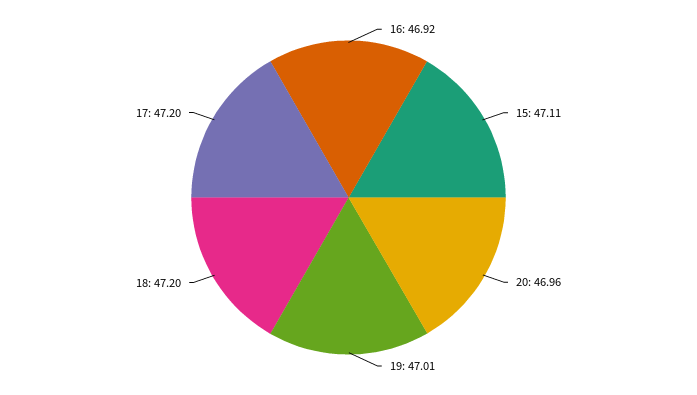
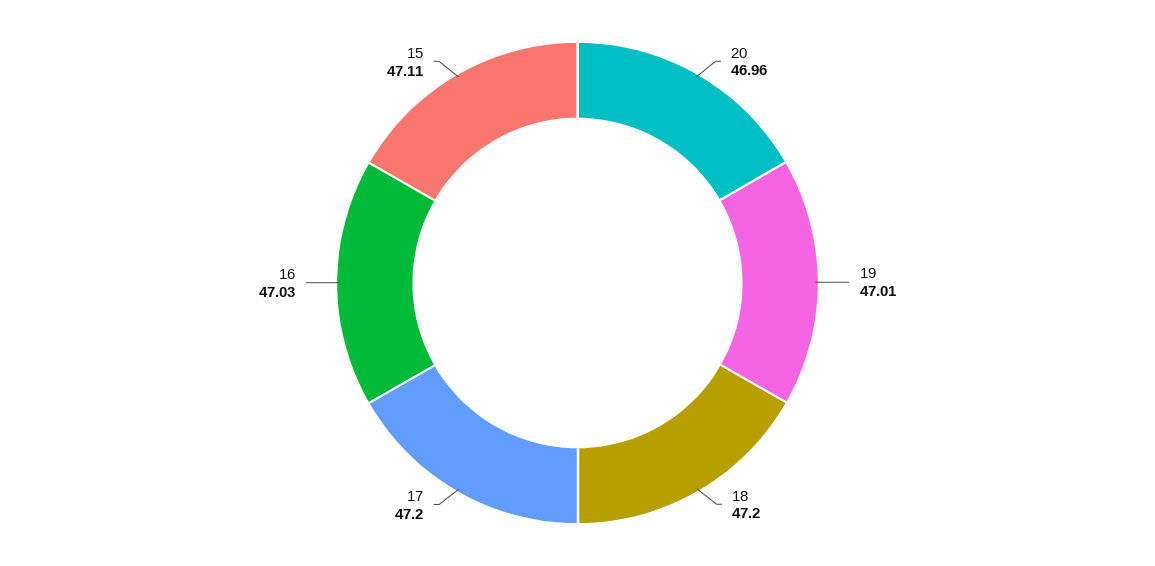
16: 46.92 -> 47.03

